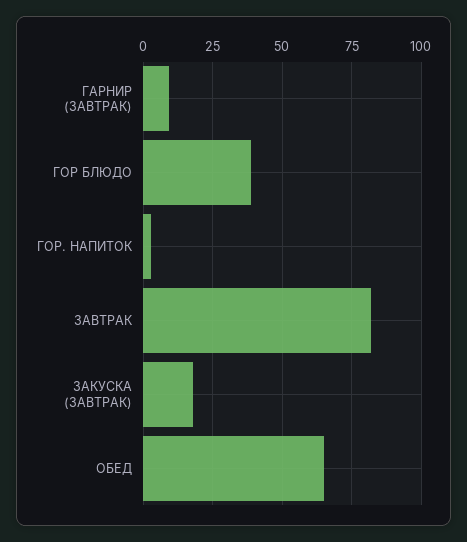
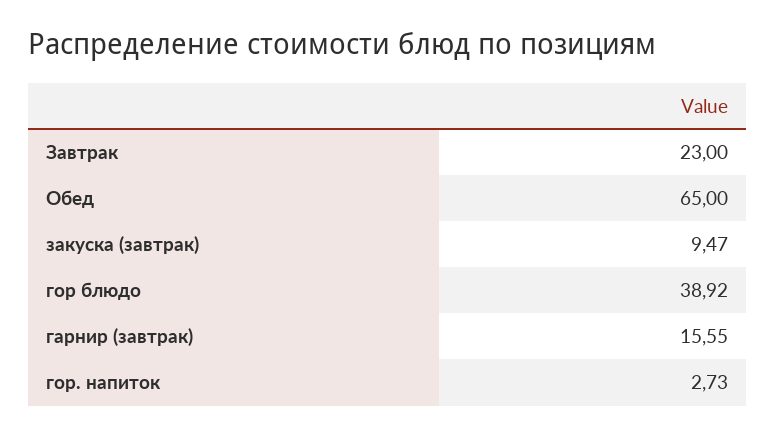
ГАРНИР (ЗАВТРАК): 10 -> 15.55
ЗАВТРАК: 82.5 -> 23
ЗАКУСКА (ЗАВТРАК): 17.5 -> 9.47

